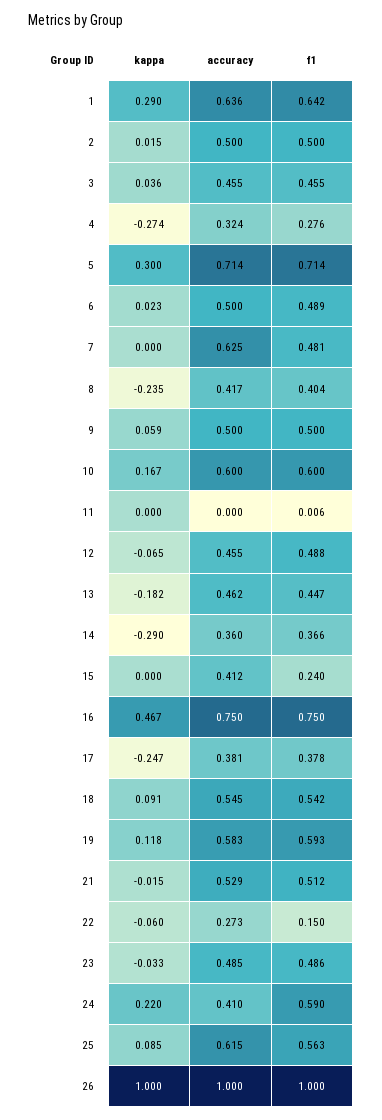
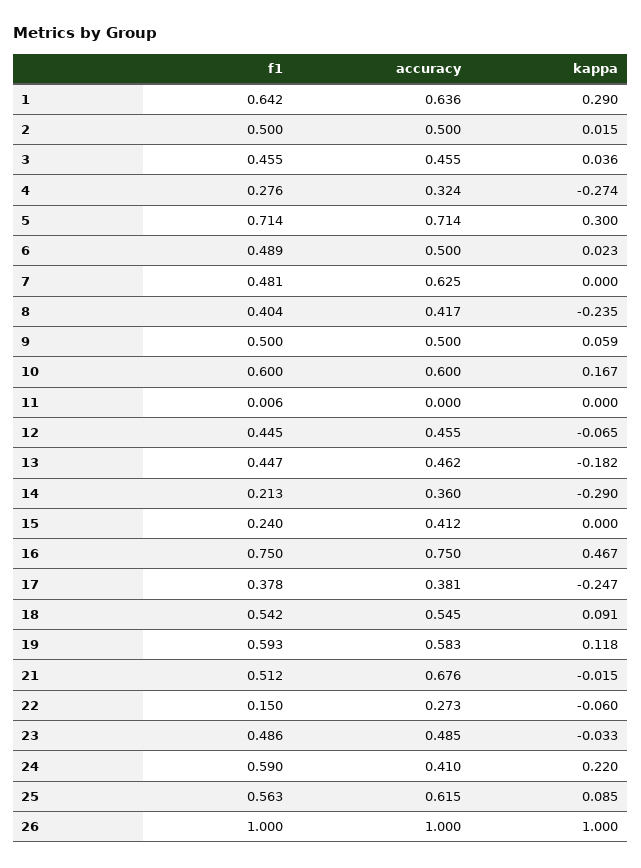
f1, 12: 0.488 -> 0.445
f1, 14: 0.366 -> 0.213
accuracy, 21: 0.529 -> 0.676

